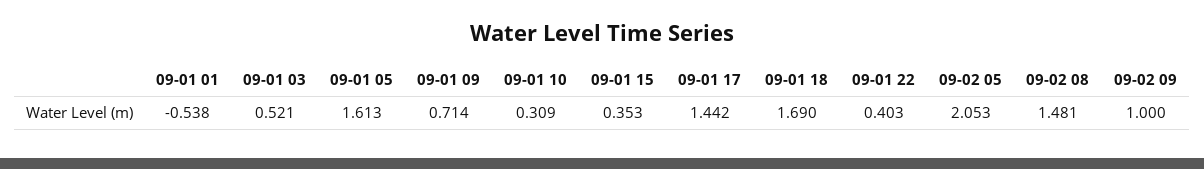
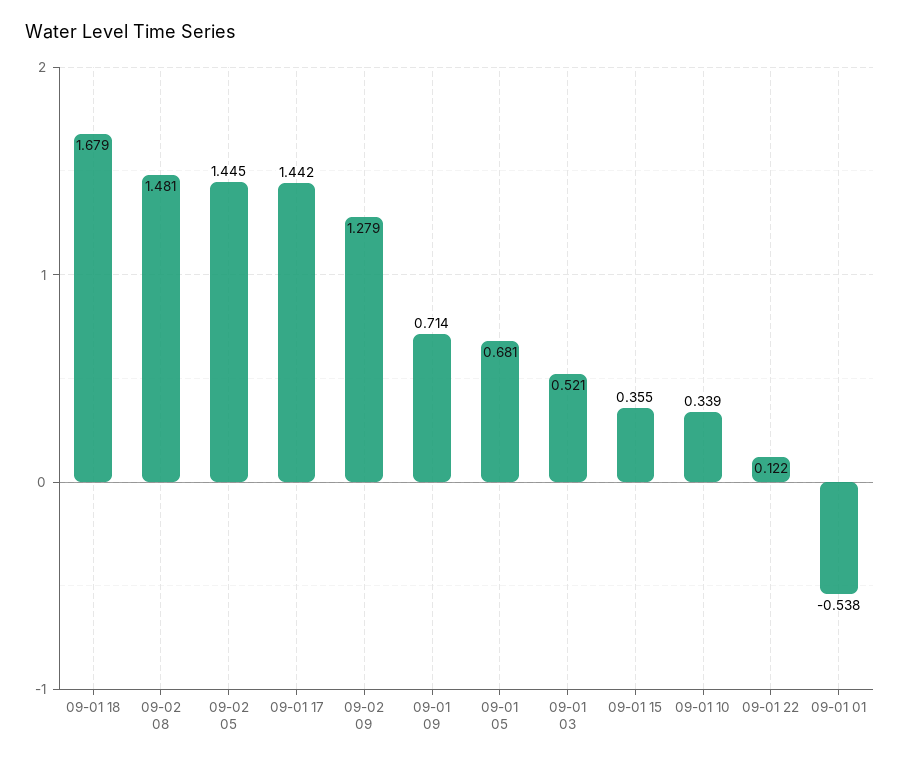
09-01 05: 1.613 -> 0.681
09-01 10: 0.309 -> 0.339
09-01 15: 0.353 -> 0.355
09-01 18: 1.69 -> 1.679
09-01 22: 0.403 -> 0.122
09-02 05: 2.053 -> 1.445
09-02 09: 1 -> 1.279

